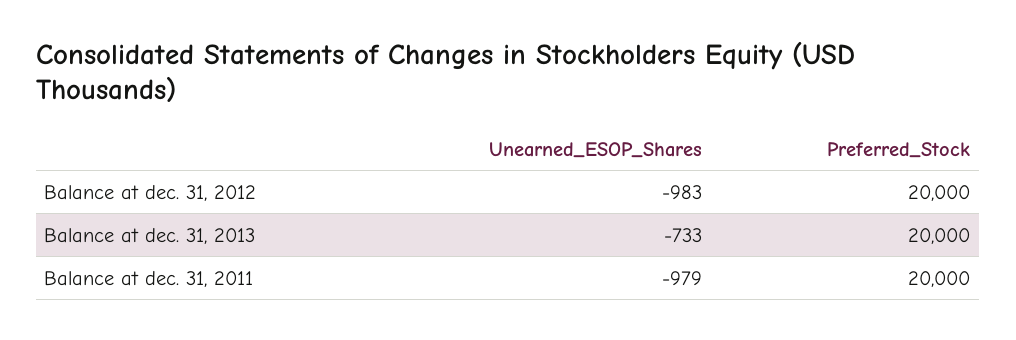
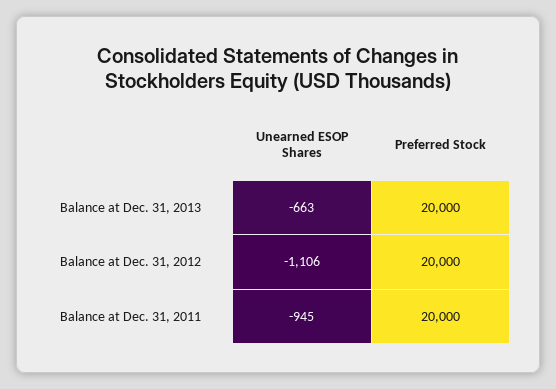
Unearned_ESOP_Shares, Balance at dec. 31, 2012: -983 -> -1106
Unearned_ESOP_Shares, Balance at dec. 31, 2013: -733 -> -663
Unearned_ESOP_Shares, Balance at dec. 31, 2011: -979 -> -945

